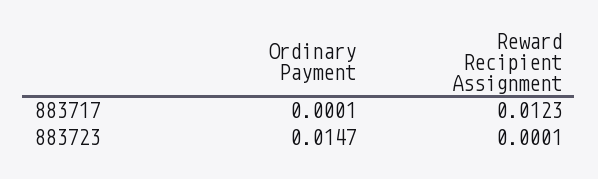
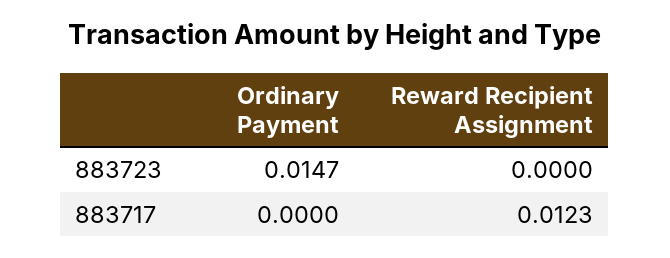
Ordinary Payment, 883717: 0.0001 -> 0
Reward Recipient Assignment, 883723: 0.0001 -> 0

